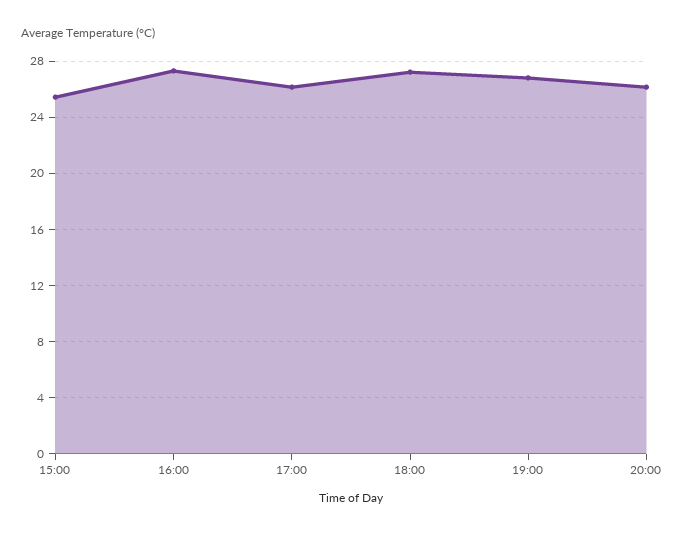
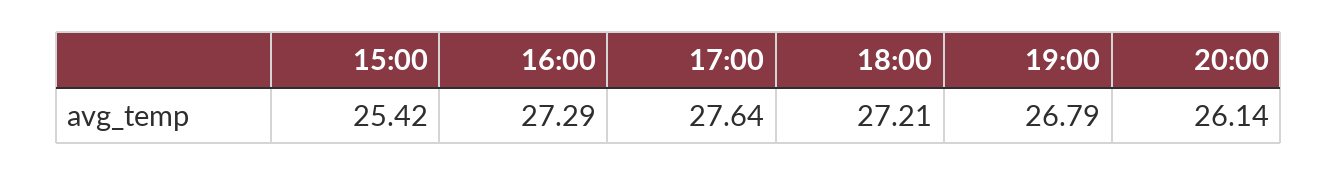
17:00: 26 -> 27.64

